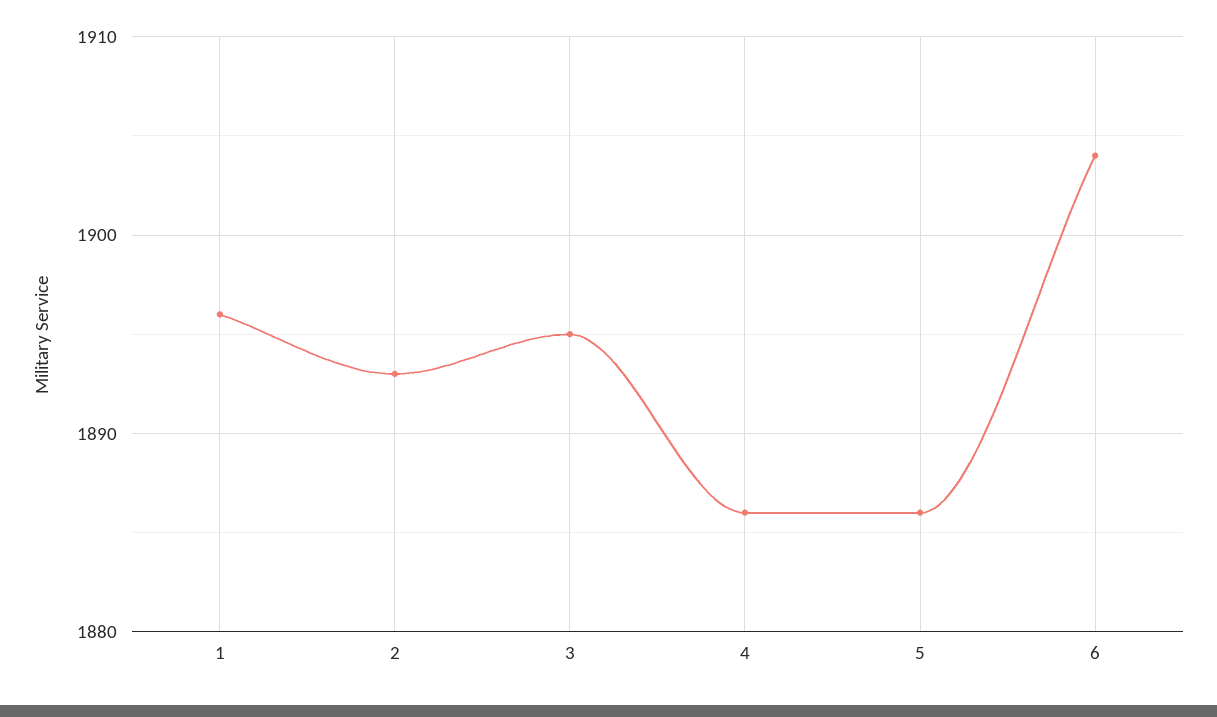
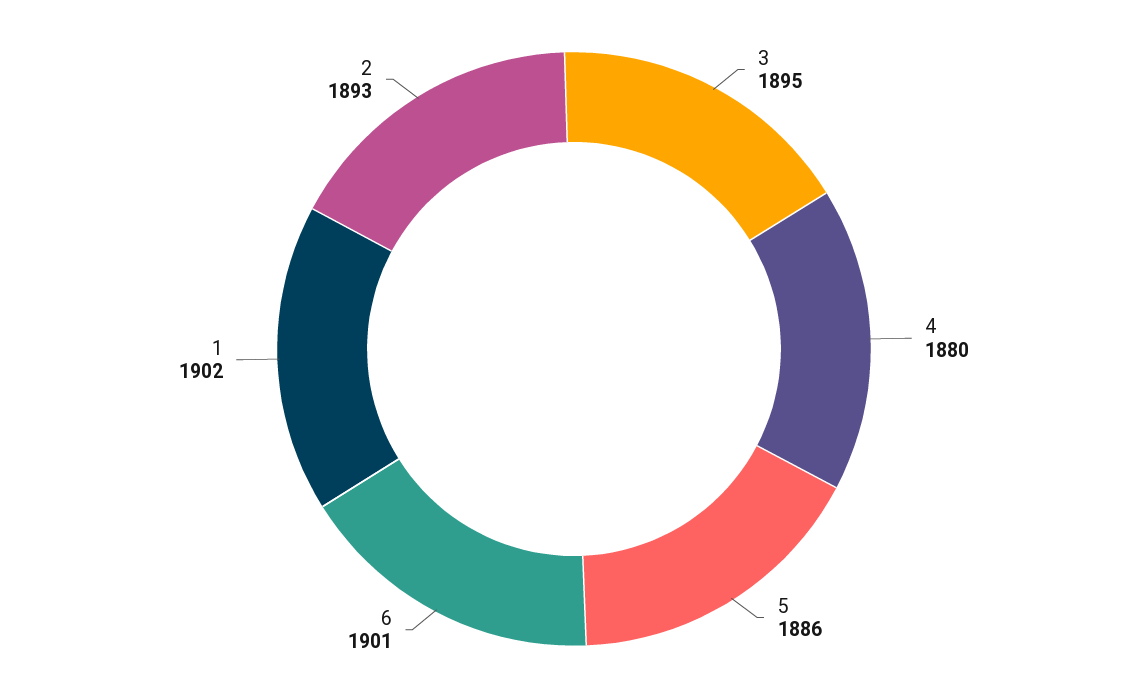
1: 1896 -> 1902
4: 1886 -> 1880
6: 1904 -> 1901

